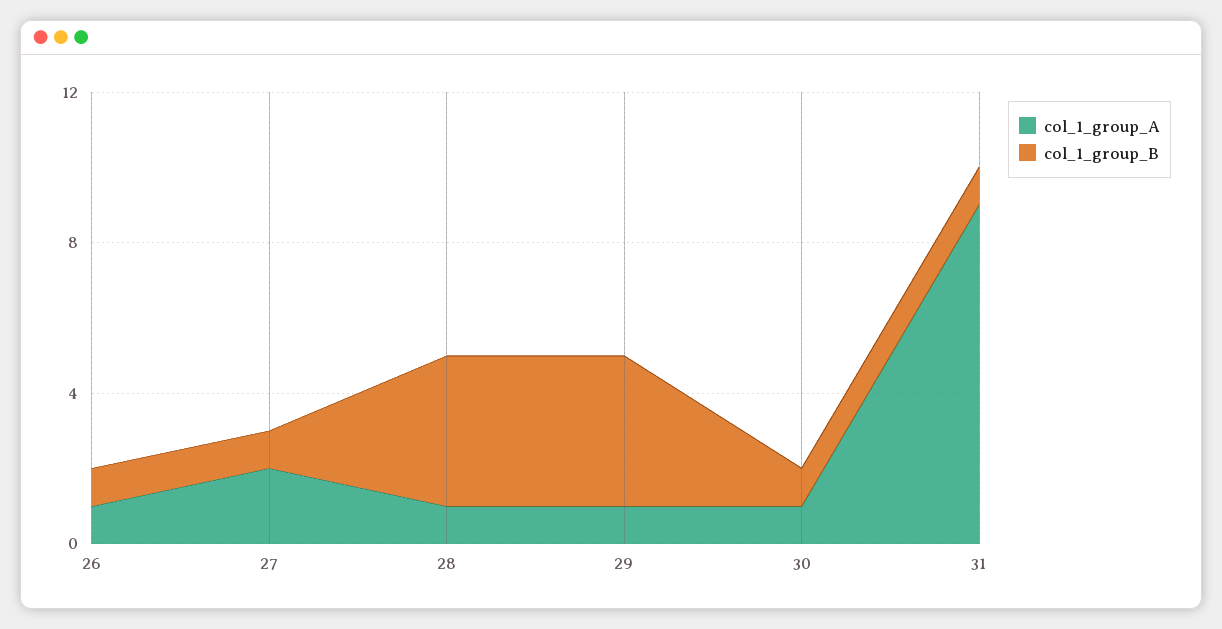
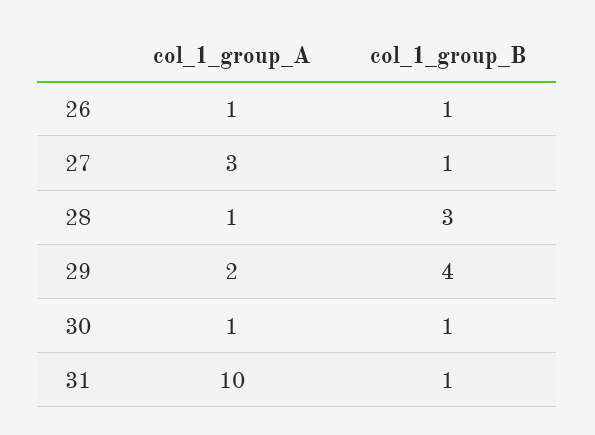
col_1_group_A, 27: 2 -> 3
col_1_group_B, 28: 4 -> 3
col_1_group_A, 29: 1 -> 2
col_1_group_A, 31: 9 -> 10

